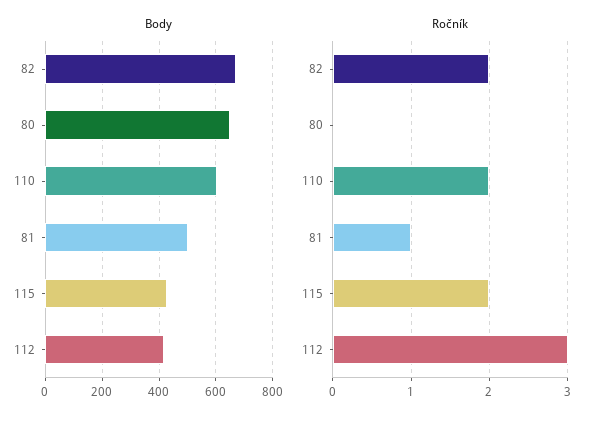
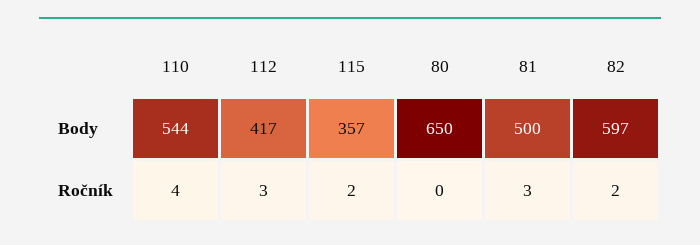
Body, 82: 675 -> 597
Body, 110: 600 -> 544
Body, 115: 425 -> 357
Ročník, 110: 2 -> 4
Ročník, 81: 1 -> 3

